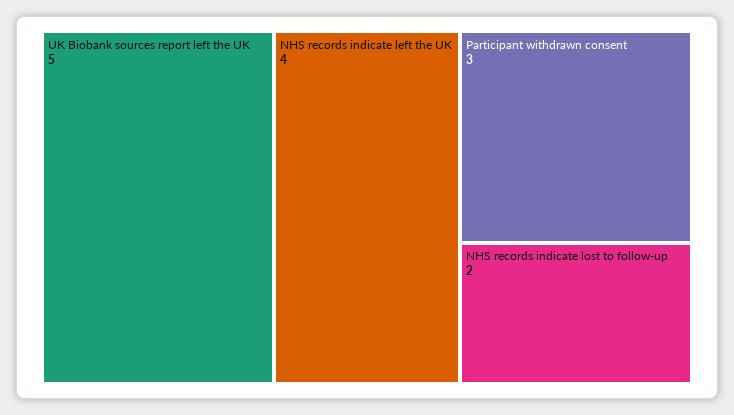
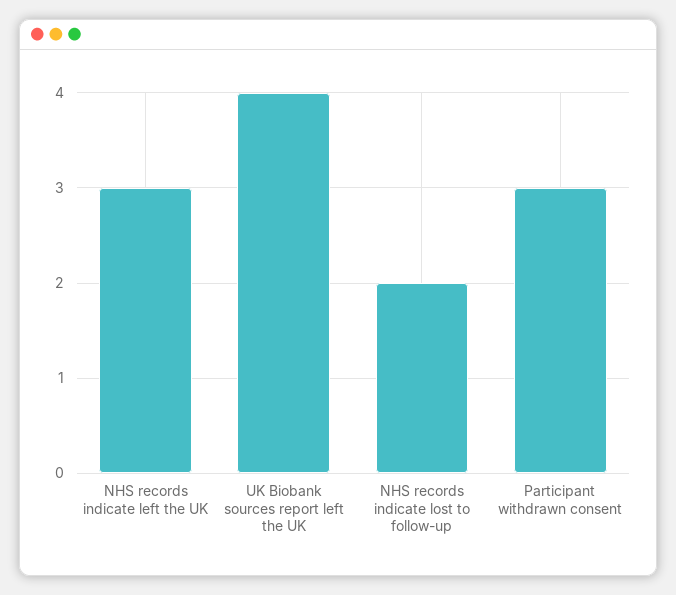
UK Biobank sources report left the UK: 5 -> 4
NHS records indicate left the UK: 4 -> 3

